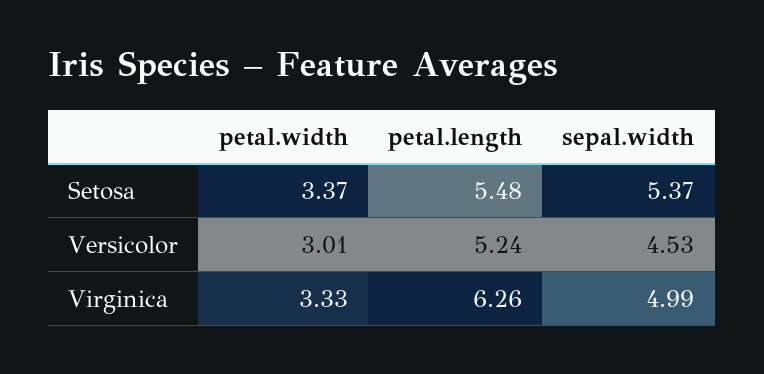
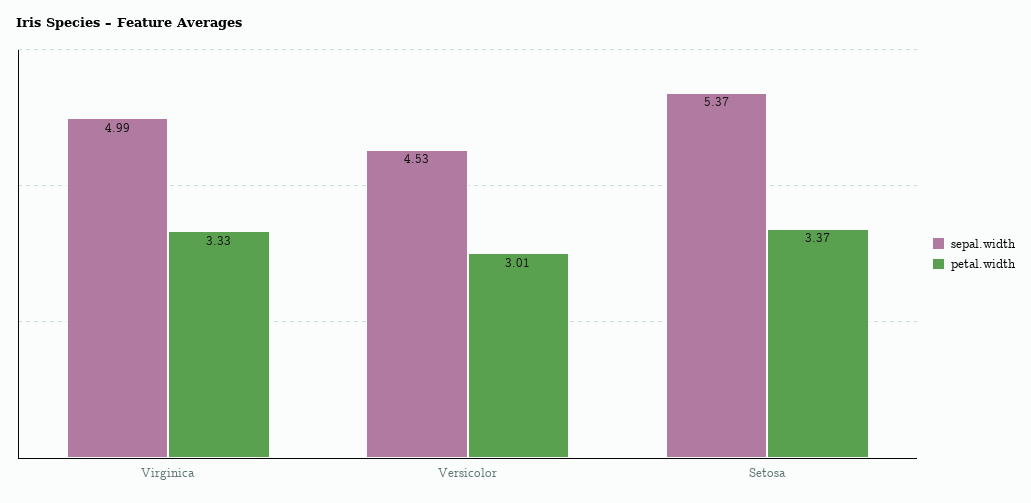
petal.length, Setosa: 5.48 -> none
petal.length, Versicolor: 5.24 -> none
petal.length, Virginica: 6.26 -> none

